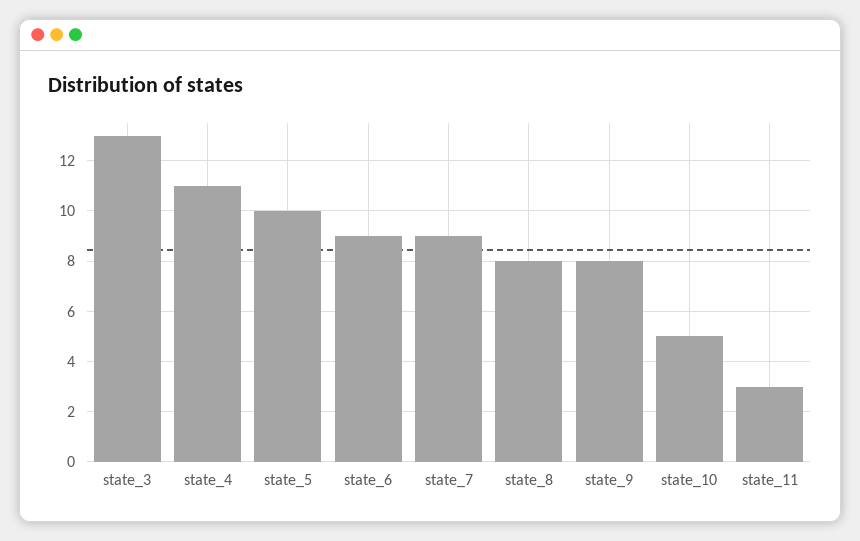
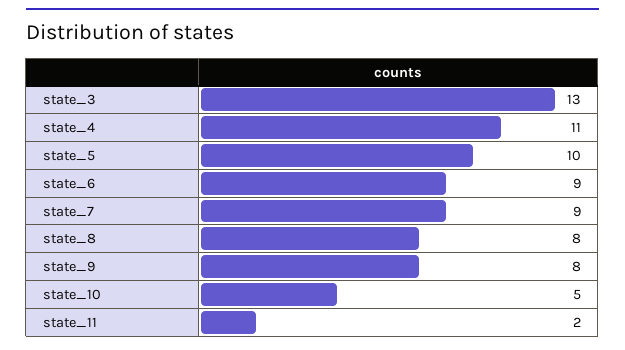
state_11: 3 -> 2

